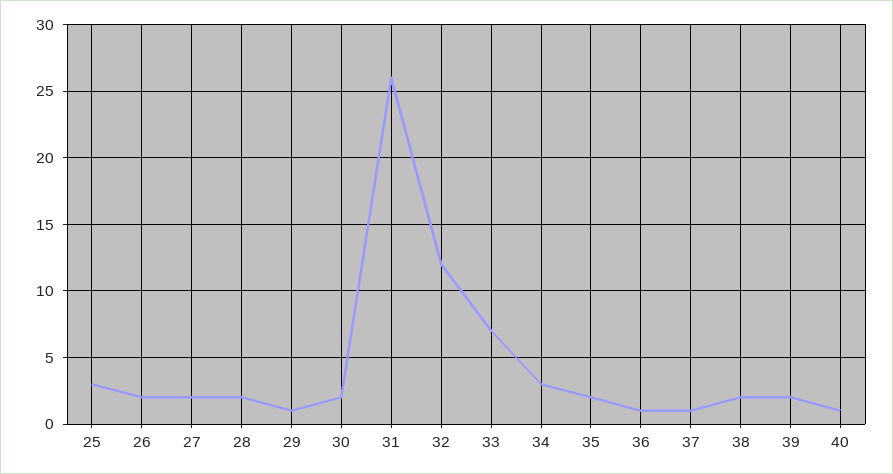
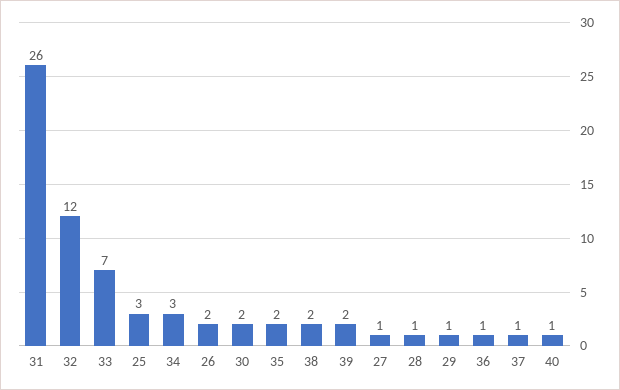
27: 2 -> 1
28: 2 -> 1

